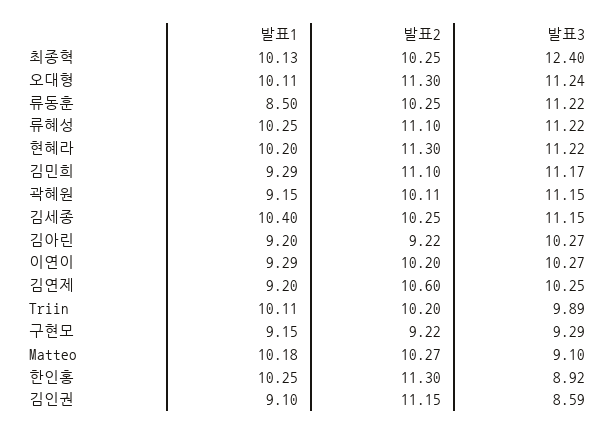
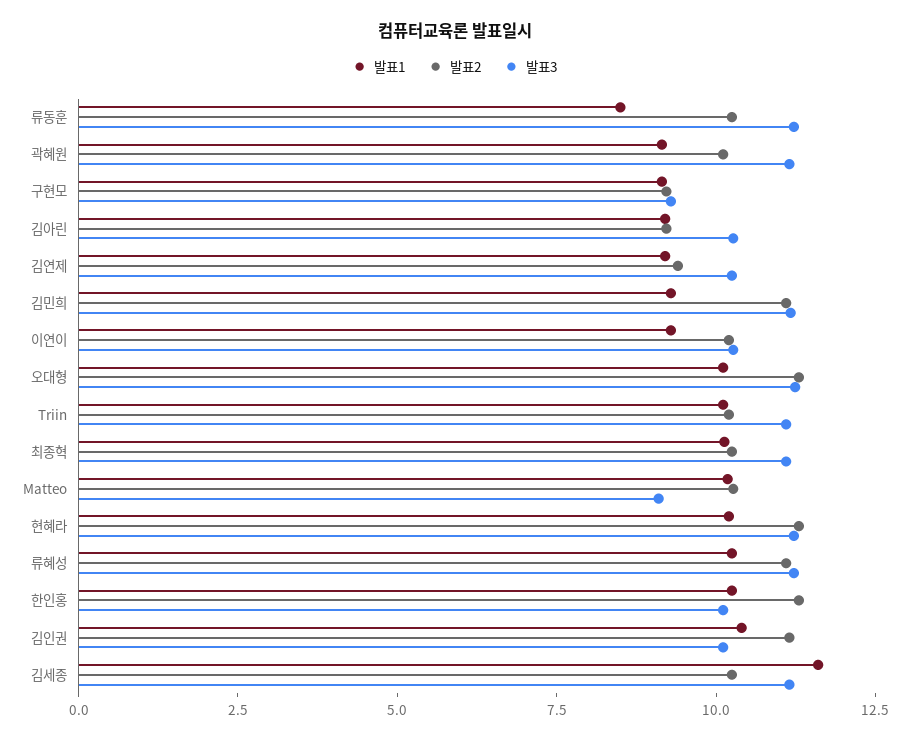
발표3, 최종혁: 12.4 -> 11
발표1, 김세종: 10.4 -> 11.5
발표2, 김연제: 10.6 -> 9.5
발표3, Triin: 9.89 -> 11
발표3, 한인홍: 8.92 -> 10
발표1, 김인권: 9.1 -> 10.5
발표3, 김인권: 8.59 -> 10

